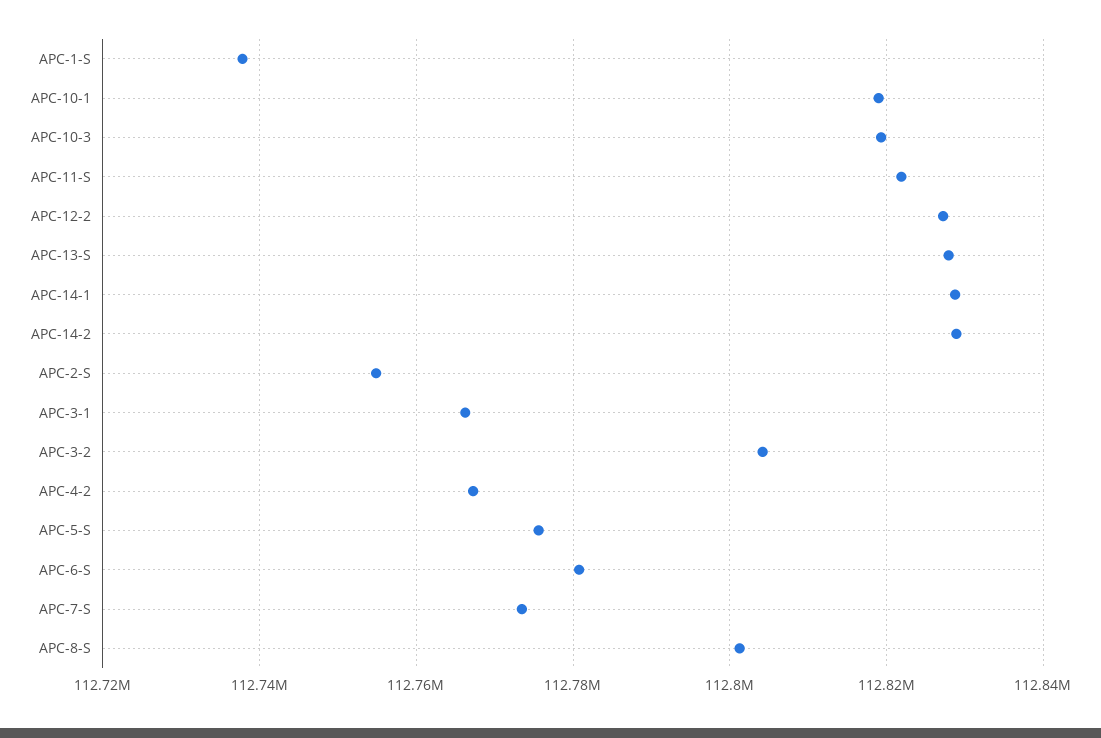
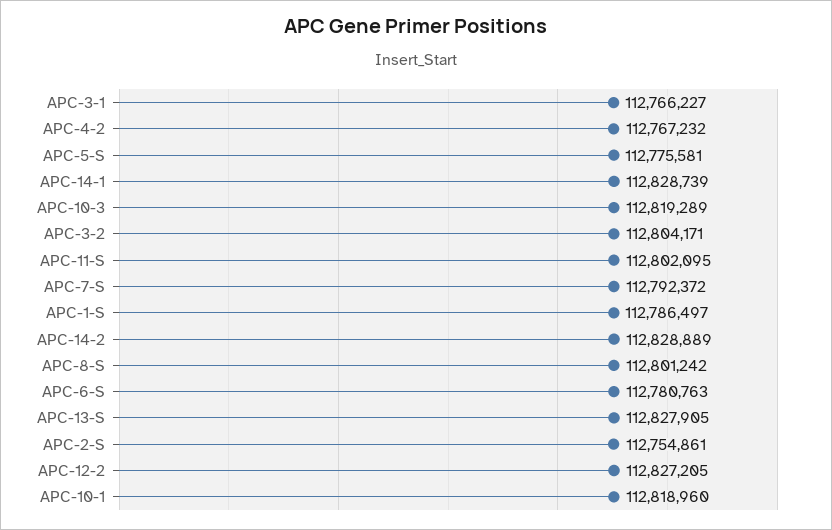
APC-1-S: 112738000 -> 112786497
APC-11-S: 112822000 -> 112802095
APC-7-S: 112774000 -> 112792372

